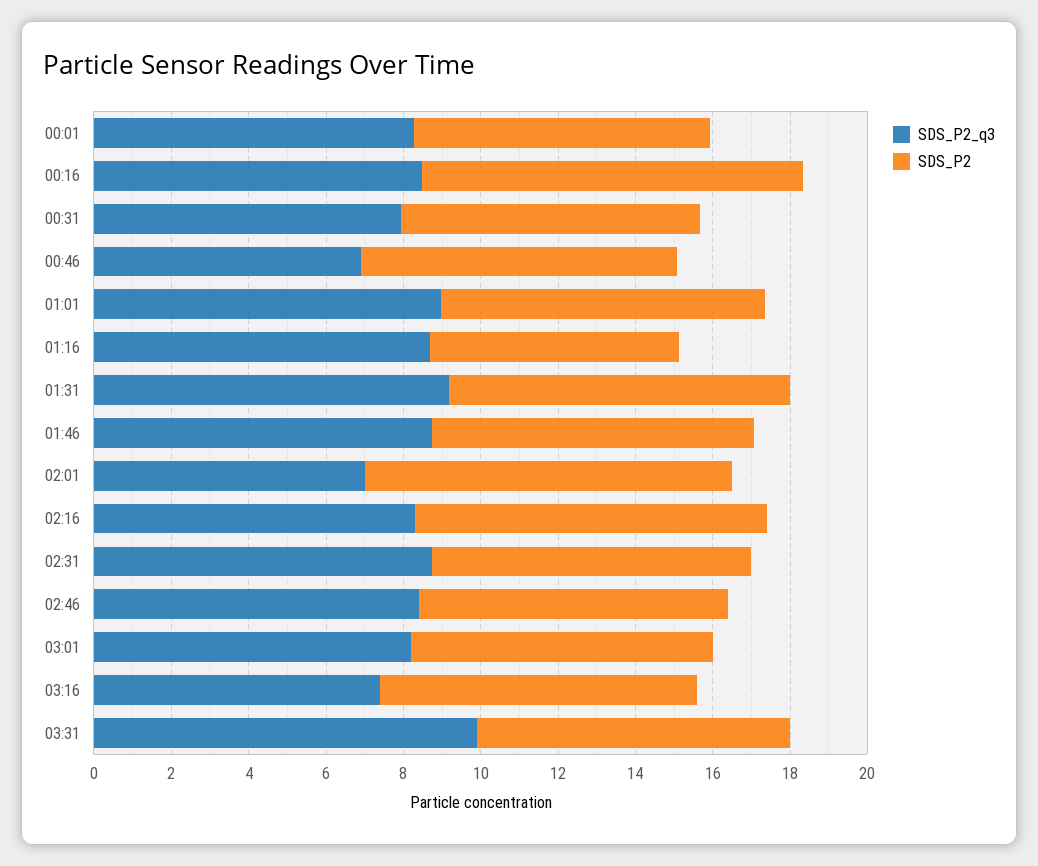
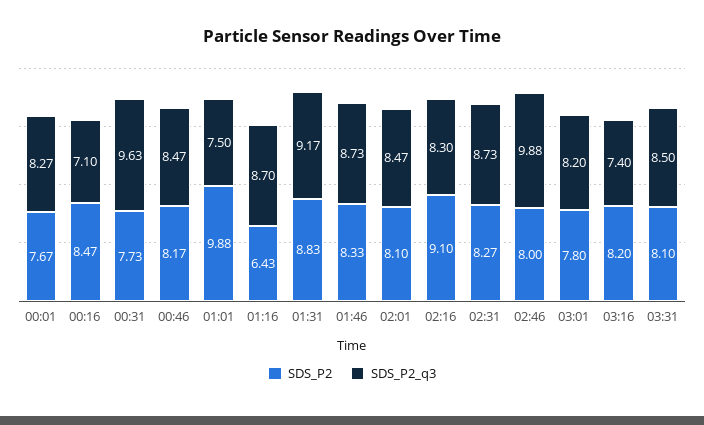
SDS_P2_q3, 00:16: 8.5 -> 7.1
SDS_P2, 00:16: 10 -> 8.47
SDS_P2_q3, 00:31: 8 -> 9.63
SDS_P2_q3, 00:46: 7 -> 8.47
SDS_P2_q3, 01:01: 9 -> 7.5
SDS_P2, 01:01: 8.5 -> 9.88
SDS_P2_q3, 02:01: 7 -> 8.47
SDS_P2, 02:01: 9.5 -> 8.1
SDS_P2_q3, 02:46: 8.5 -> 9.88
SDS_P2_q3, 03:31: 10 -> 8.5

